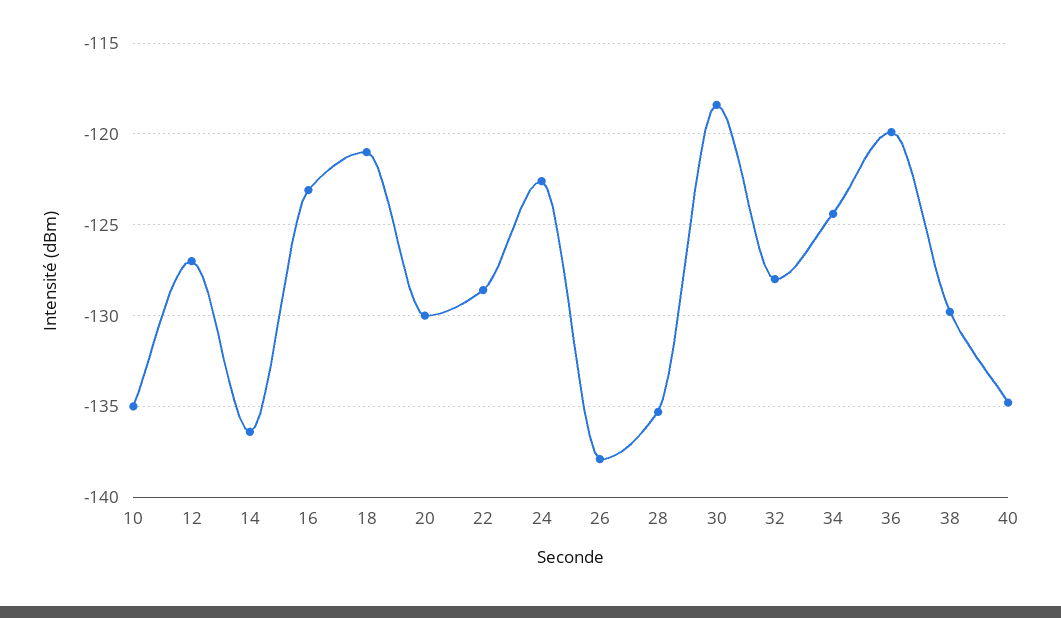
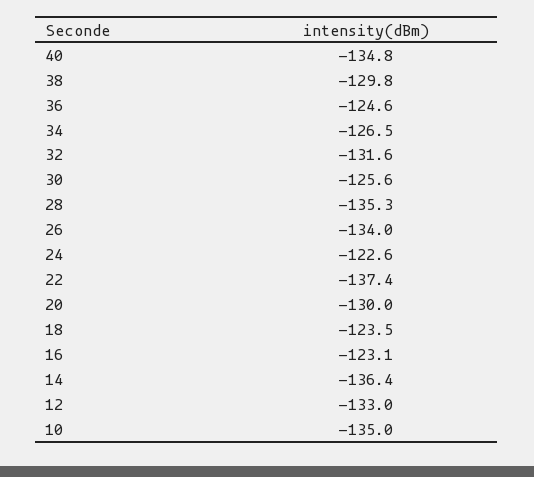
12: -127 -> -133
18: -121 -> -123.5
22: -128.5 -> -137.4
26: -138 -> -134
30: -118.5 -> -125.6
32: -128 -> -131.6
34: -124.5 -> -126.5
36: -120 -> -124.6

